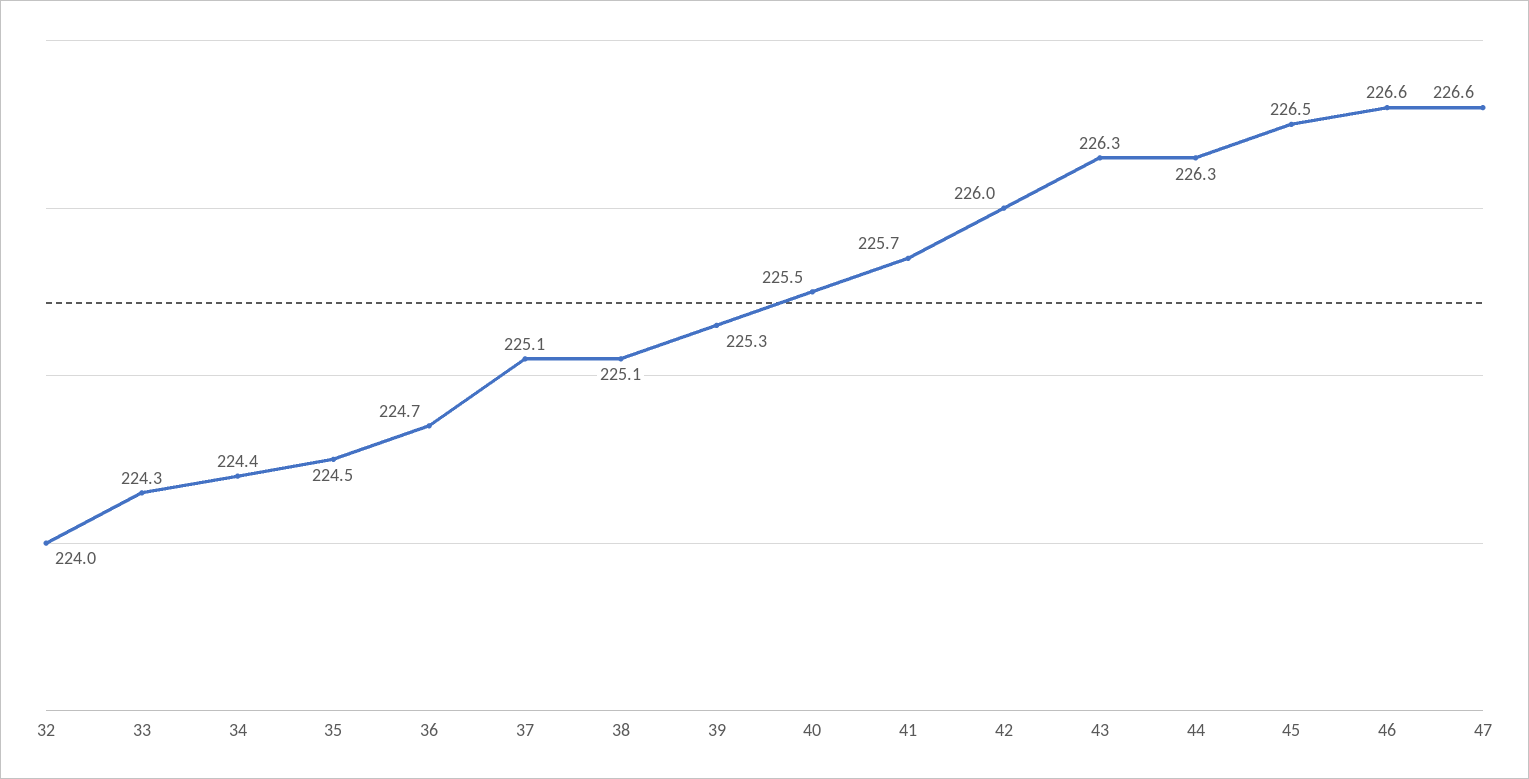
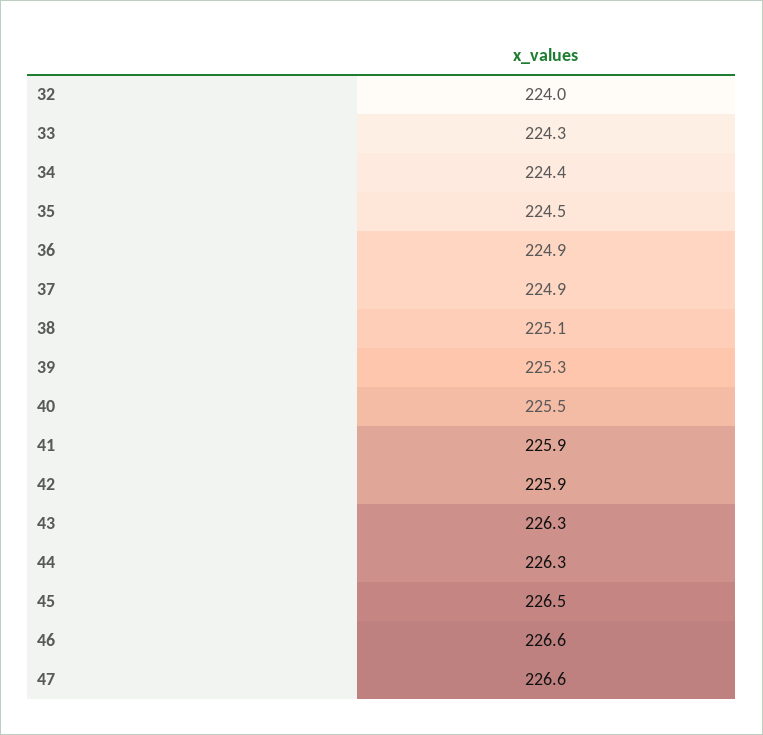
36: 224.7 -> 224.9
37: 225.1 -> 224.9
41: 225.7 -> 225.9
42: 226 -> 225.9

